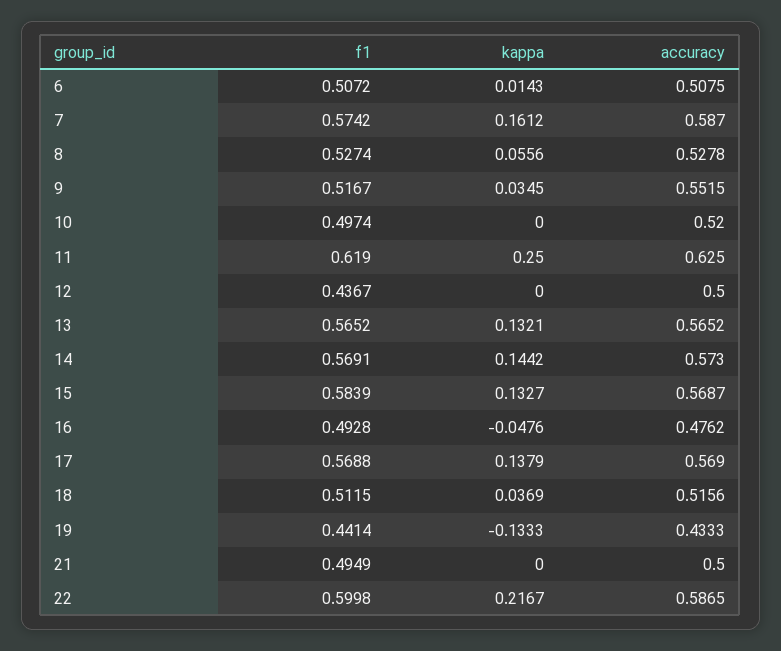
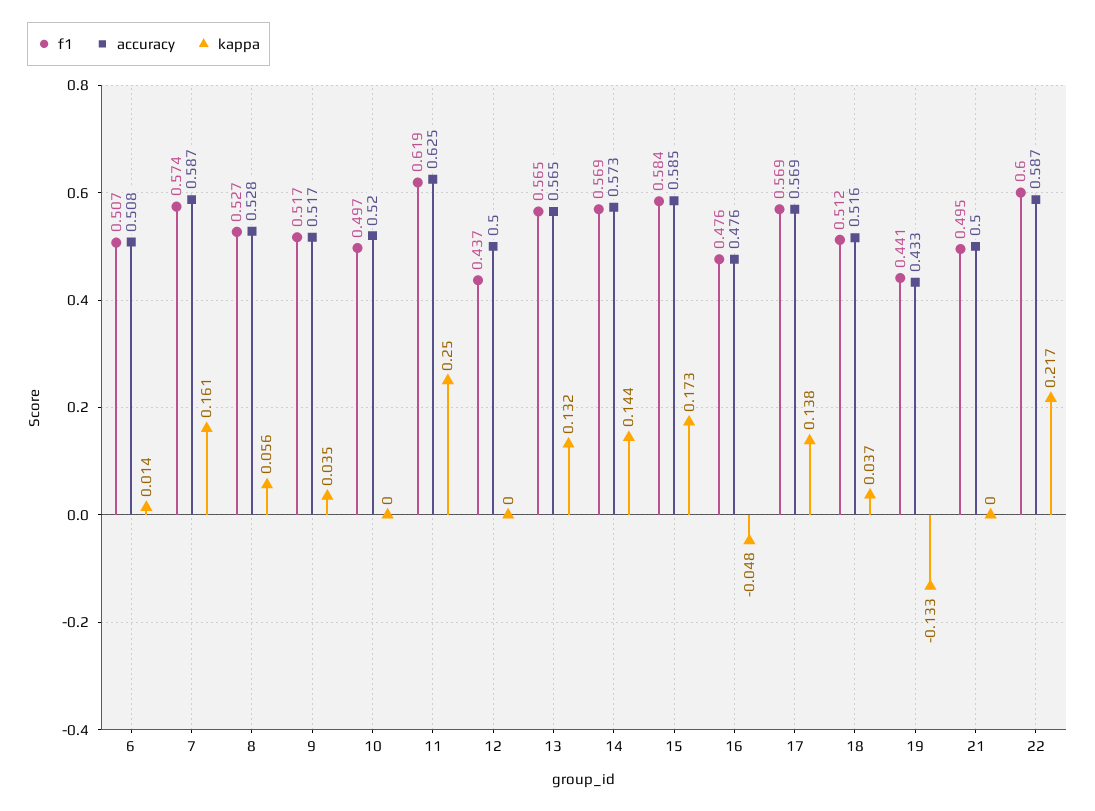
accuracy, 9: 0.5515 -> 0.517
kappa, 15: 0.1327 -> 0.173
accuracy, 15: 0.5687 -> 0.585
f1, 16: 0.4928 -> 0.476

